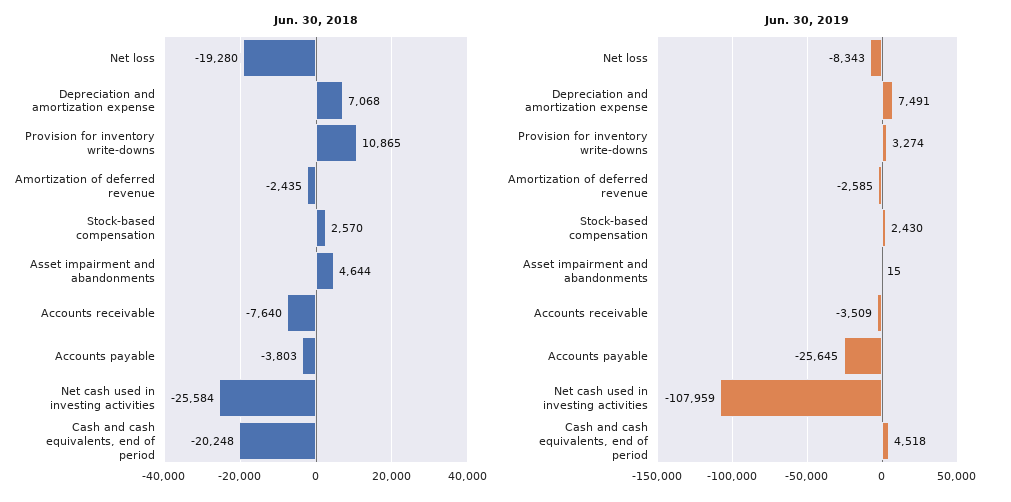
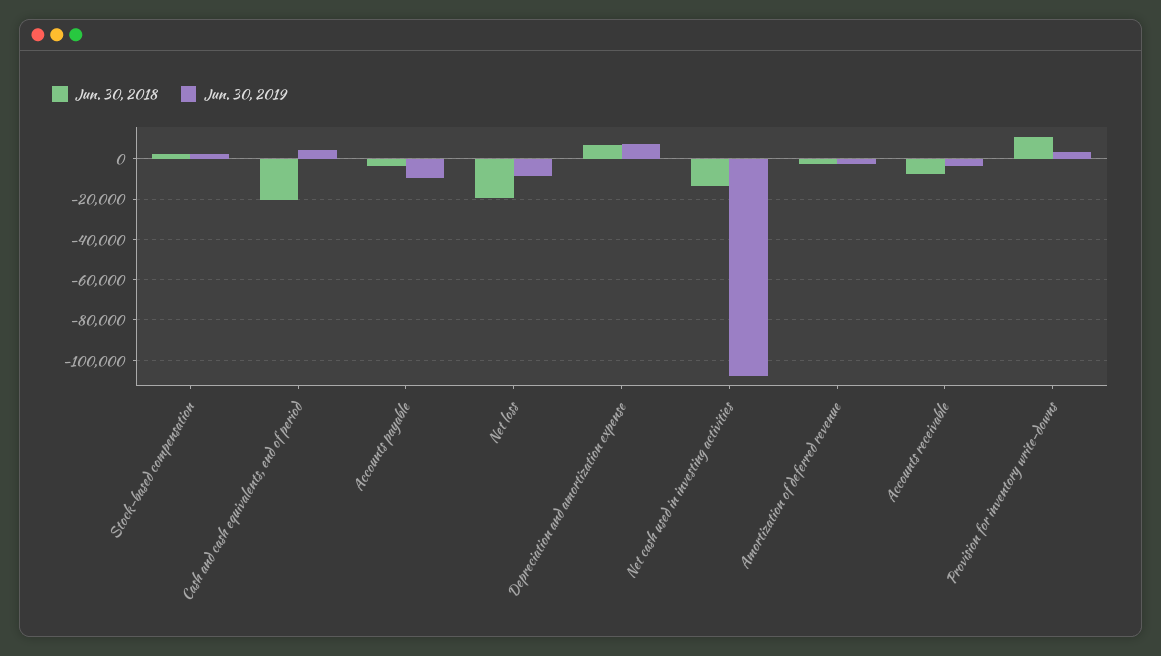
Jun. 30, 2018, Asset impairment and abandonments: 4644 -> none
Jun. 30, 2018, Net cash used in investing activities: -25584 -> -15000
Jun. 30, 2019, Asset impairment and abandonments: 15 -> none
Jun. 30, 2019, Accounts payable: -25645 -> -10000

